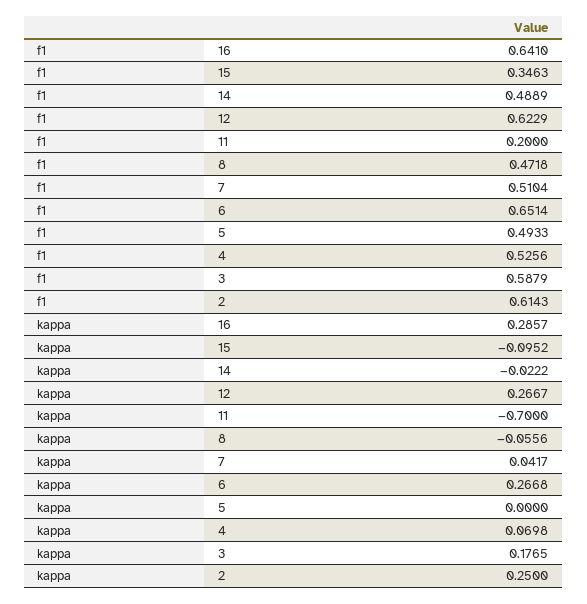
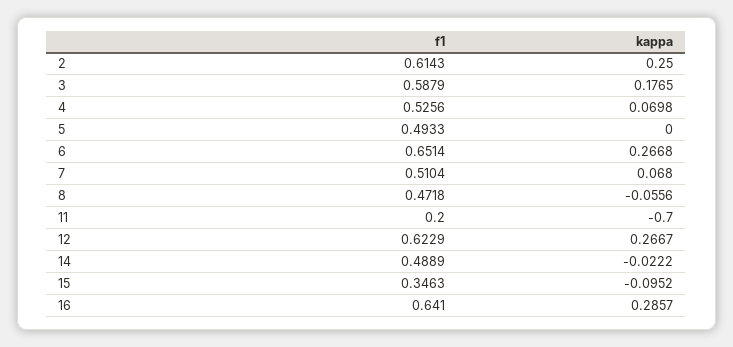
kappa, 7: 0.0417 -> 0.068

